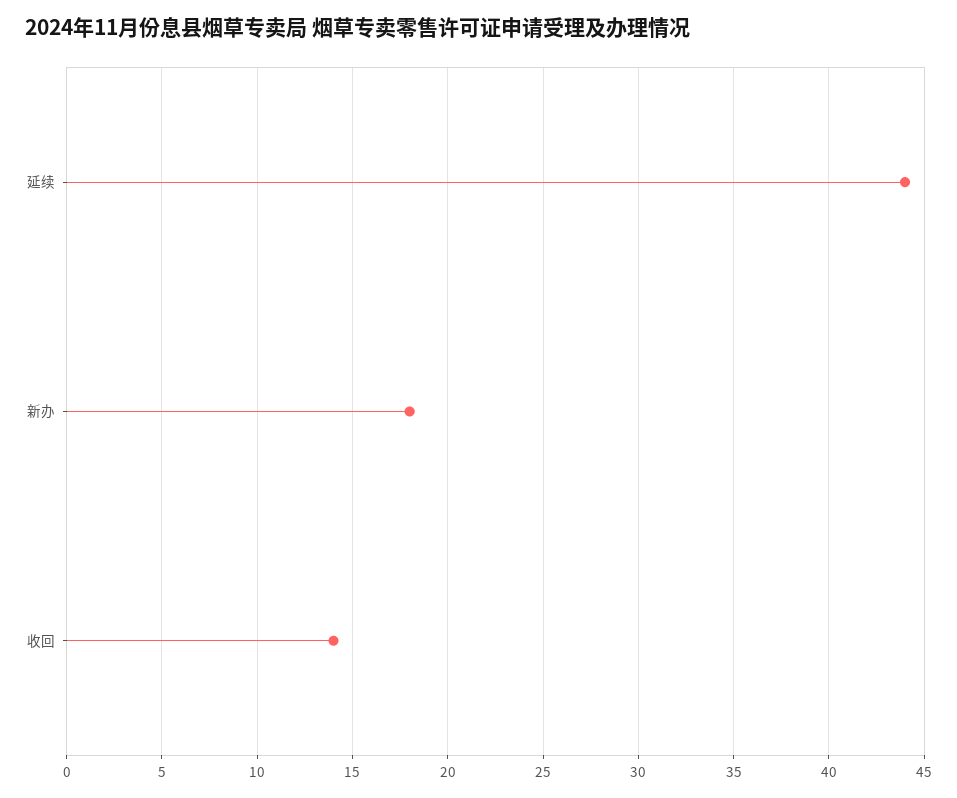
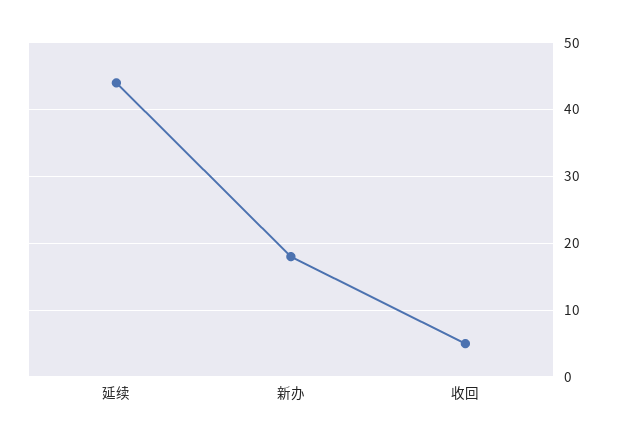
收回: 14 -> 5

